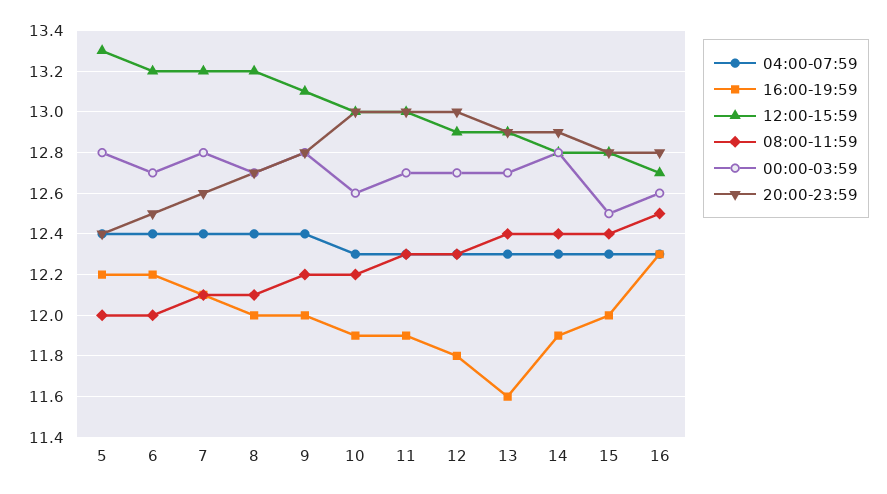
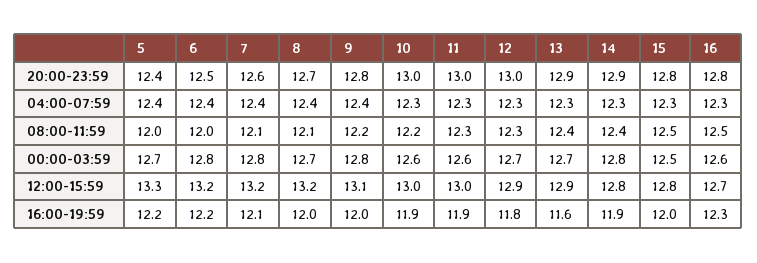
00:00-03:59, 5: 12.8 -> 12.7
00:00-03:59, 6: 12.7 -> 12.8
00:00-03:59, 11: 12.7 -> 12.6
08:00-11:59, 15: 12.4 -> 12.5

